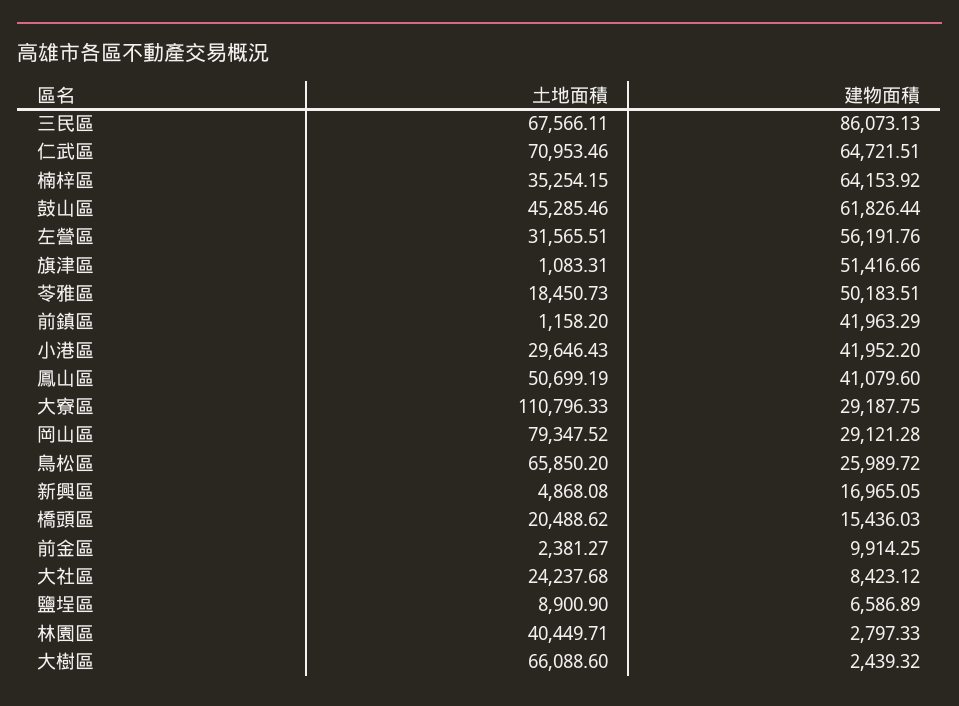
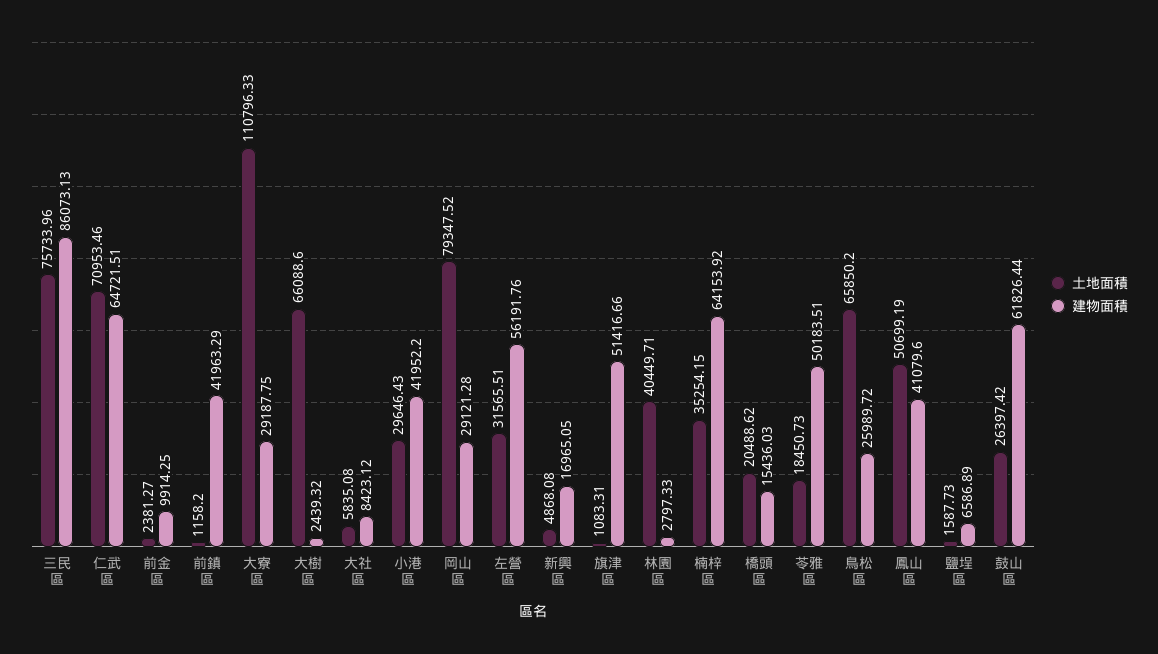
土地面積, 三民區: 67566.11 -> 75733.96
土地面積, 鼓山區: 45285.46 -> 26397.42
土地面積, 大社區: 24237.68 -> 5835.08
土地面積, 鹽埕區: 8900.9 -> 1587.73

